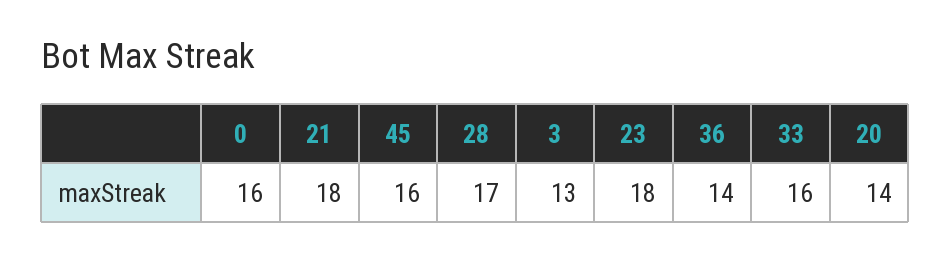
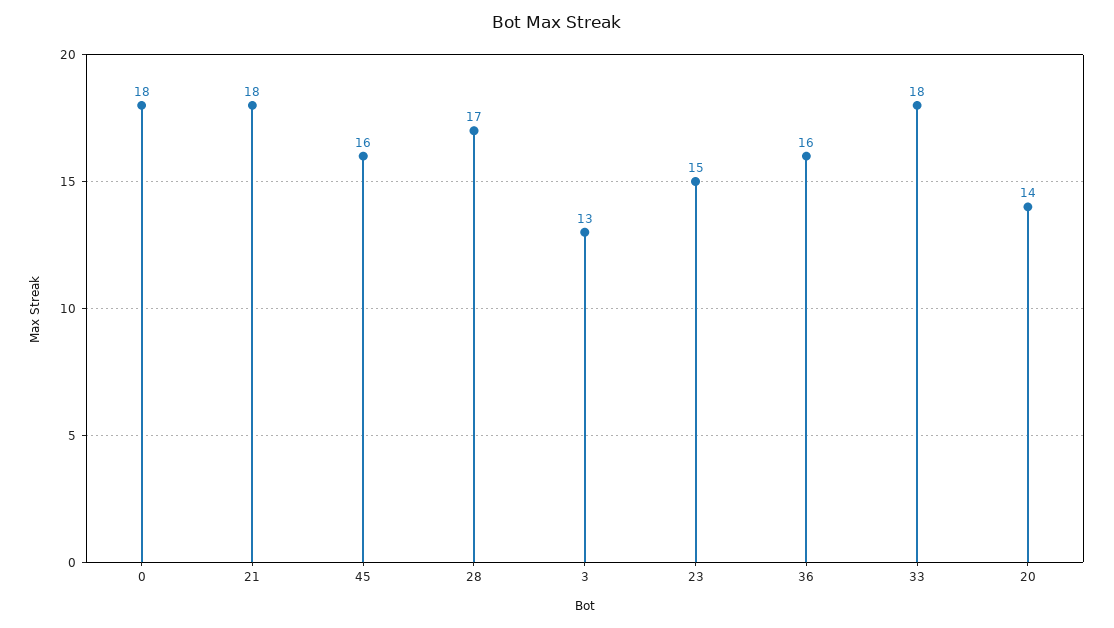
0: 16 -> 18
23: 18 -> 15
36: 14 -> 16
33: 16 -> 18

